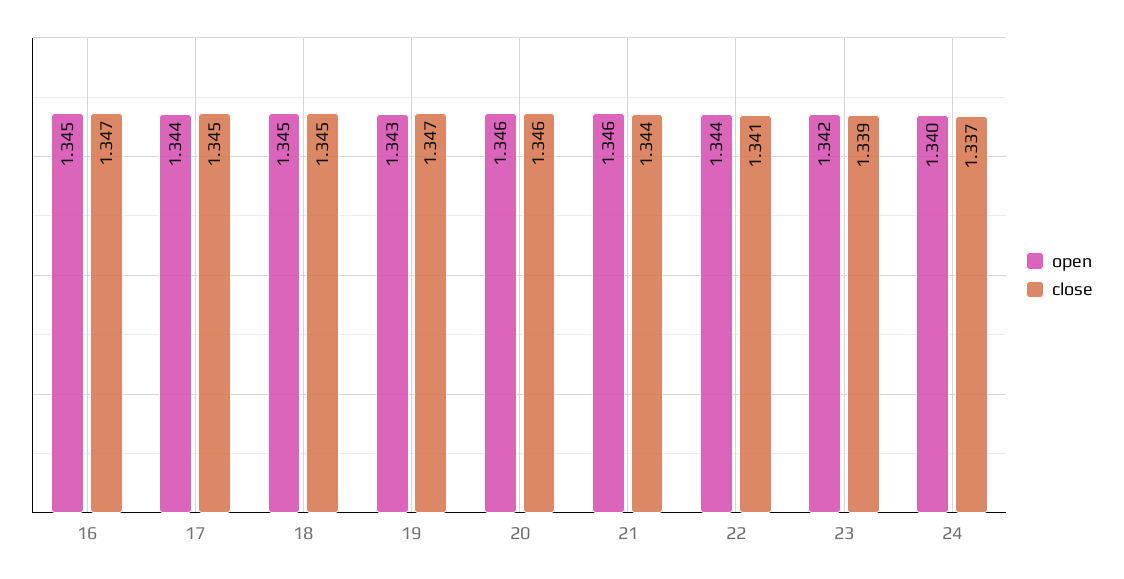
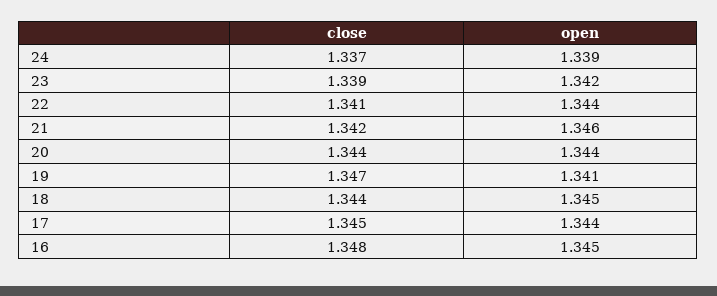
close, 16: 1.347 -> 1.348
close, 18: 1.345 -> 1.344
open, 19: 1.343 -> 1.341
open, 20: 1.346 -> 1.344
close, 20: 1.346 -> 1.344
close, 21: 1.344 -> 1.342
open, 24: 1.34 -> 1.339

